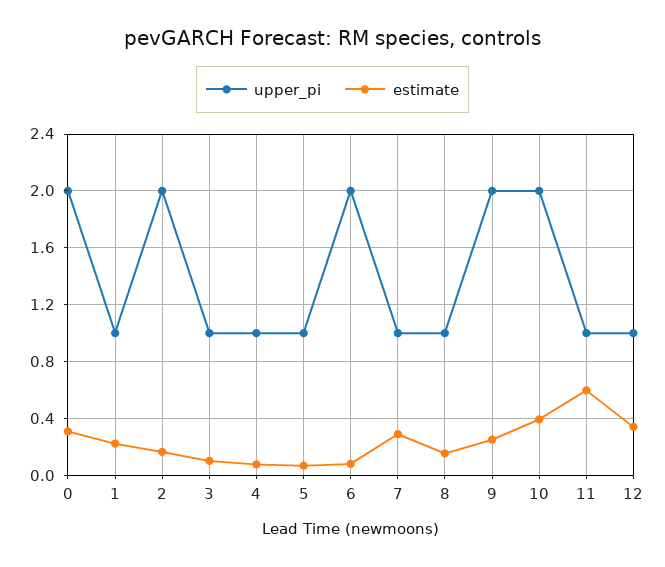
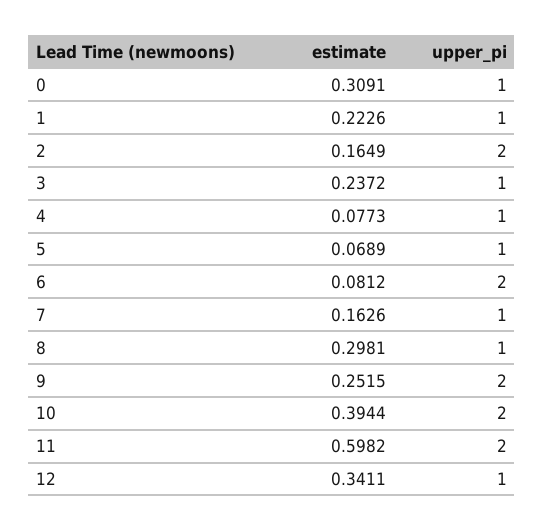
upper_pi, 0: 2 -> 1
estimate, 3: 0.1 -> 0.2372
estimate, 7: 0.3 -> 0.1626
estimate, 8: 0.15 -> 0.2981
upper_pi, 11: 1 -> 2

